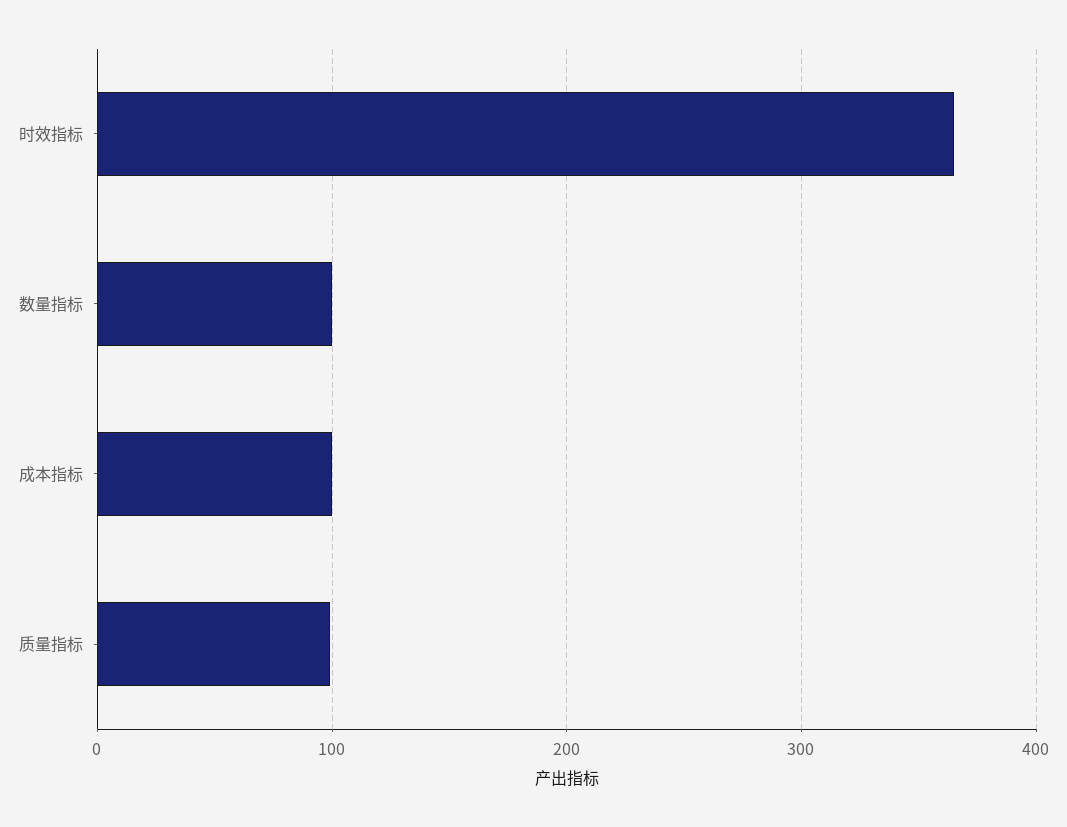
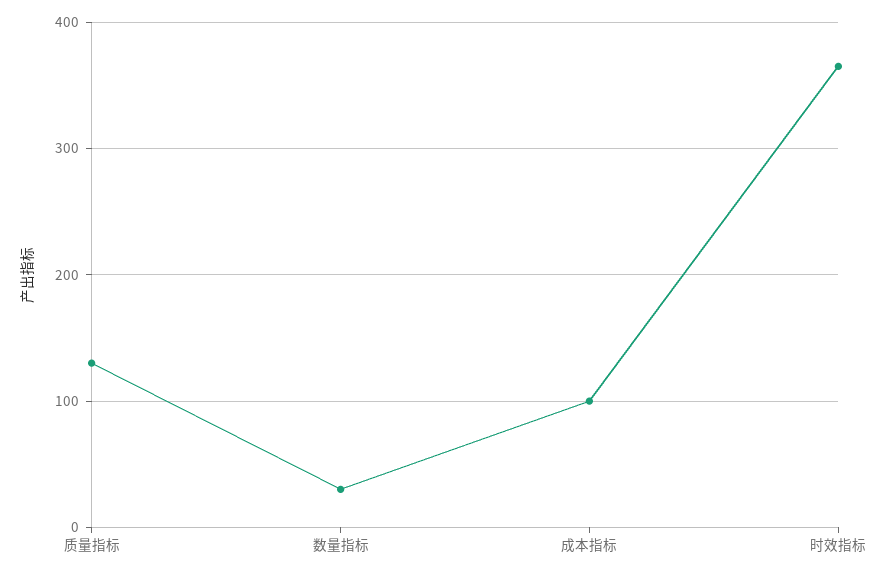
数量指标: 100 -> 30
质量指标: 100 -> 130

